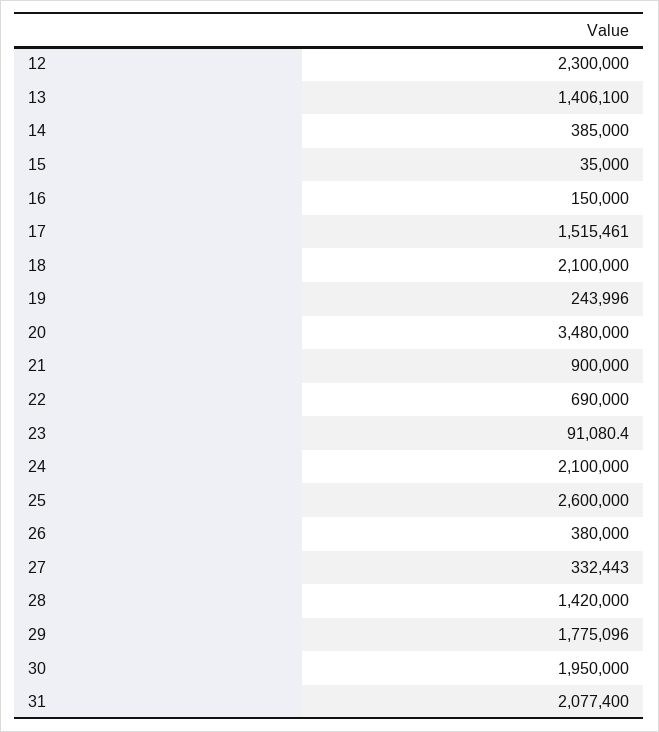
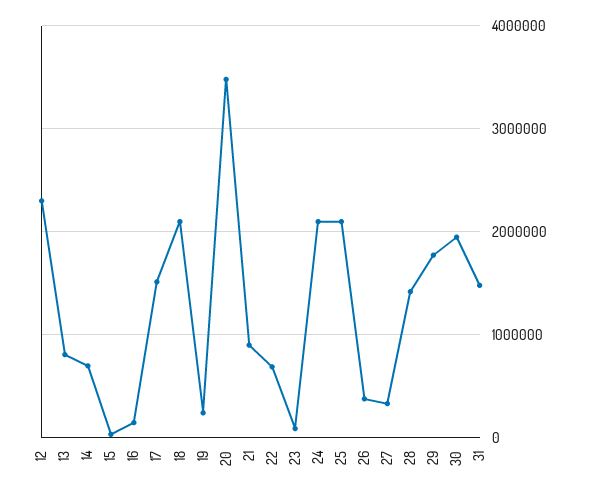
13: 1406100 -> 800000
14: 385000 -> 700000
25: 2600000 -> 2100000
31: 2077400 -> 1500000

